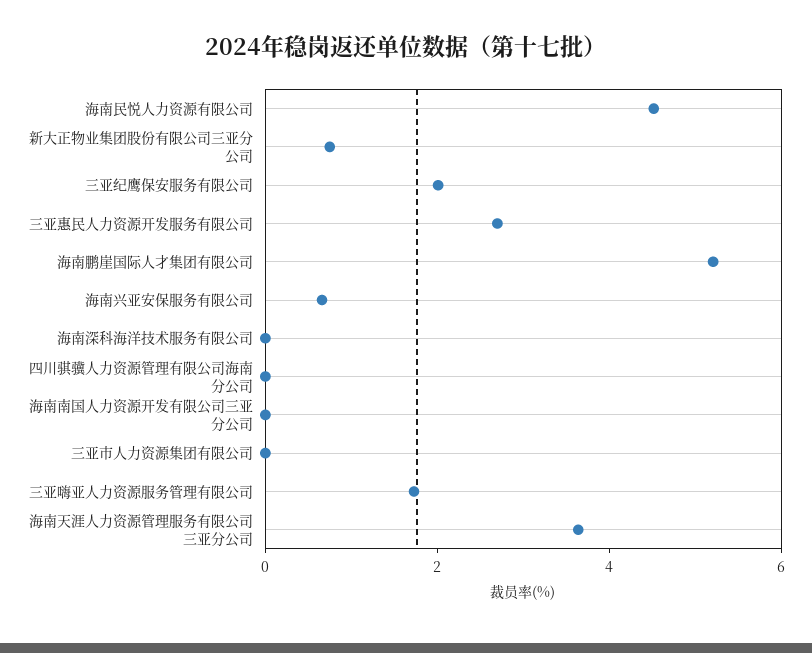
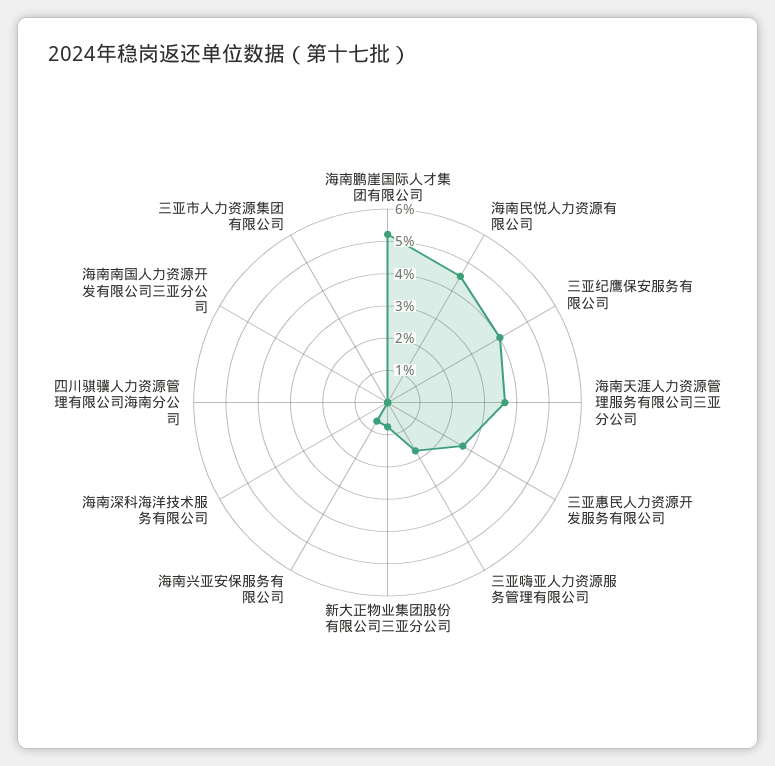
三亚纪鹰保安服务有限公司: 2 -> 4

